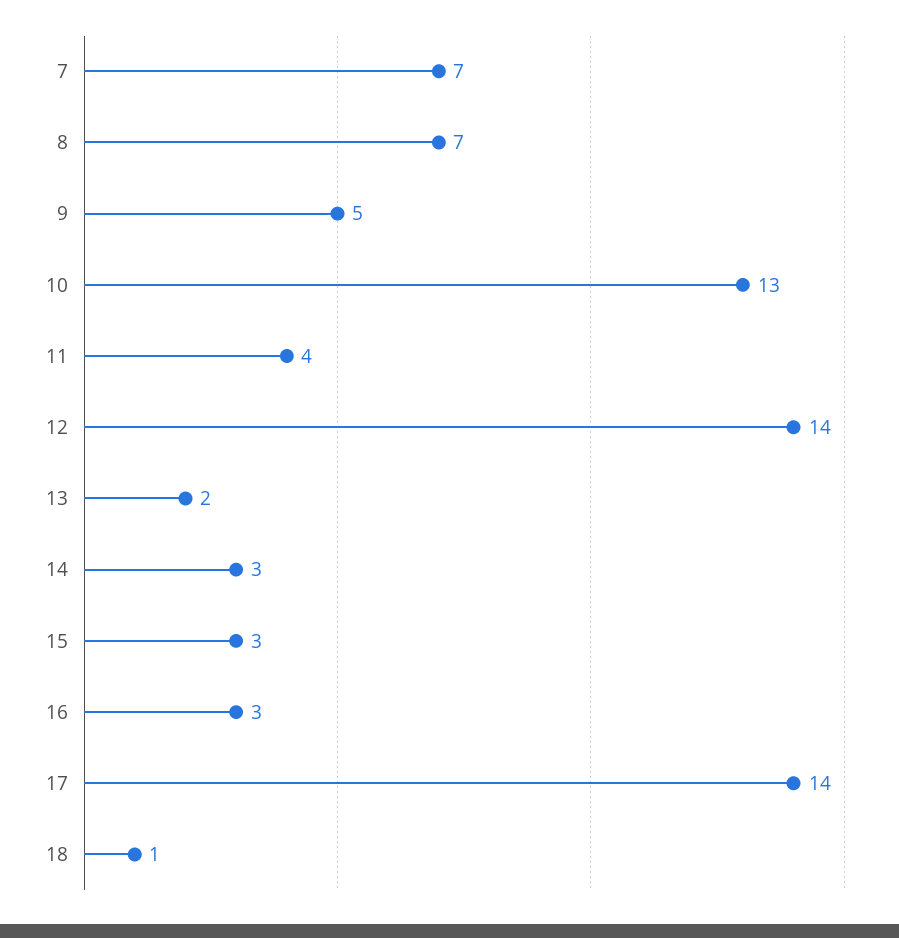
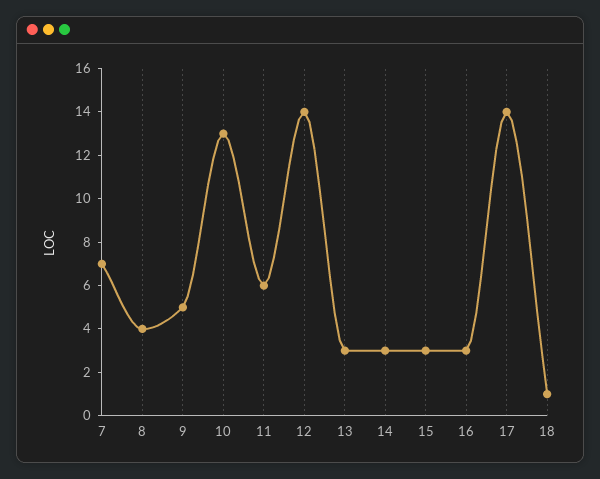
8: 7 -> 4
11: 4 -> 6
13: 2 -> 3

